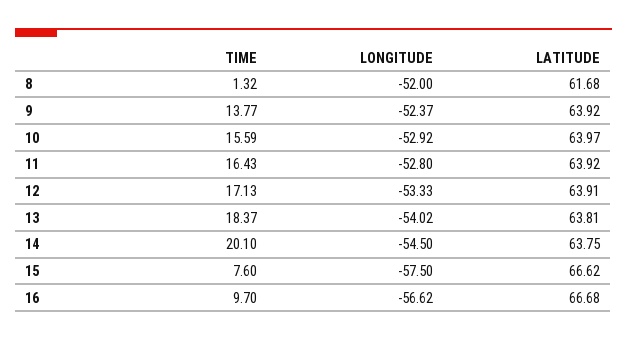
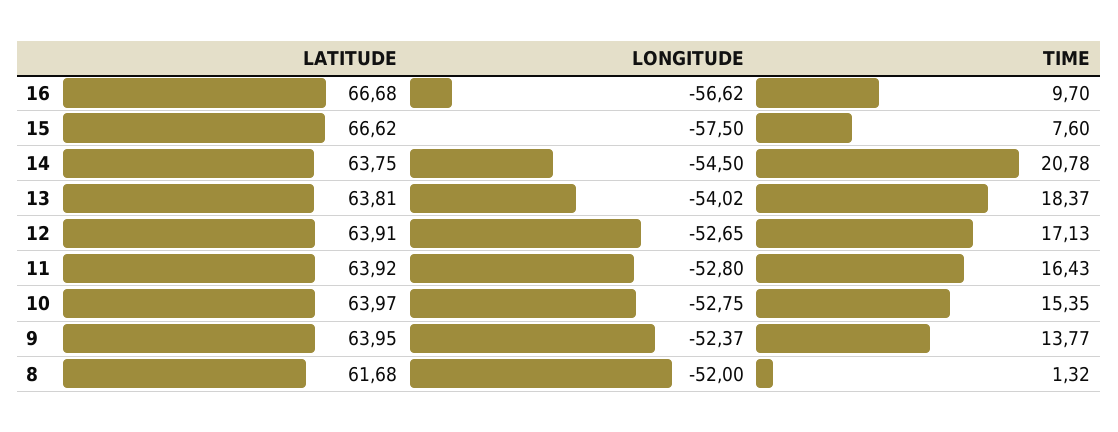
LATITUDE, 9: 63.92 -> 63.95
TIME, 10: 15.59 -> 15.35
LONGITUDE, 10: -52.92 -> -52.75
LONGITUDE, 12: -53.33 -> -52.65
TIME, 14: 20.1 -> 20.78

